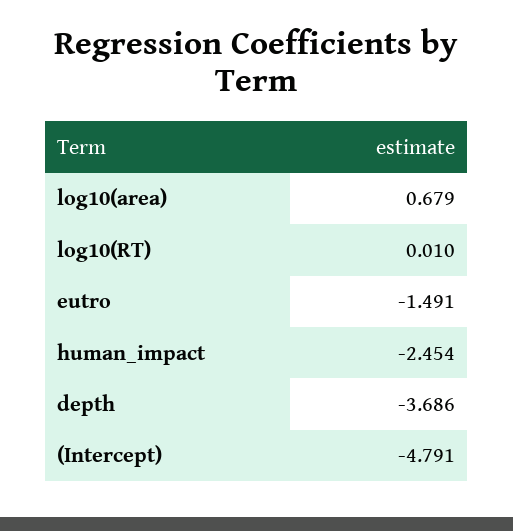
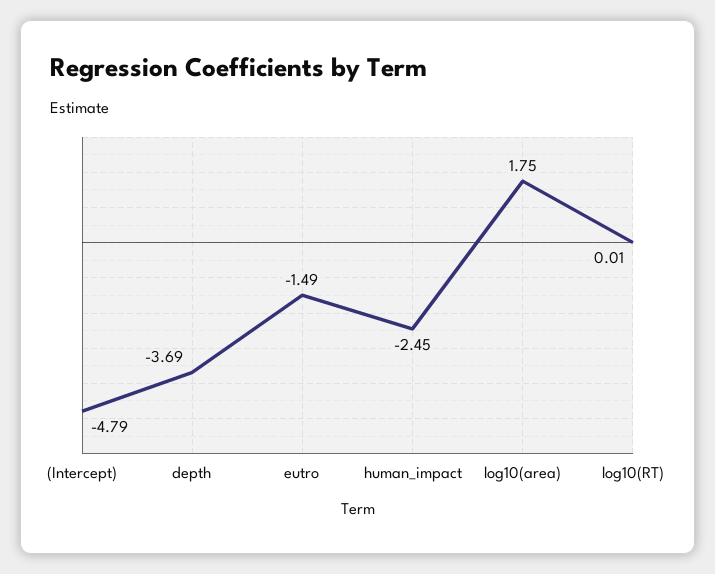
log10(area): 0.679 -> 1.75

